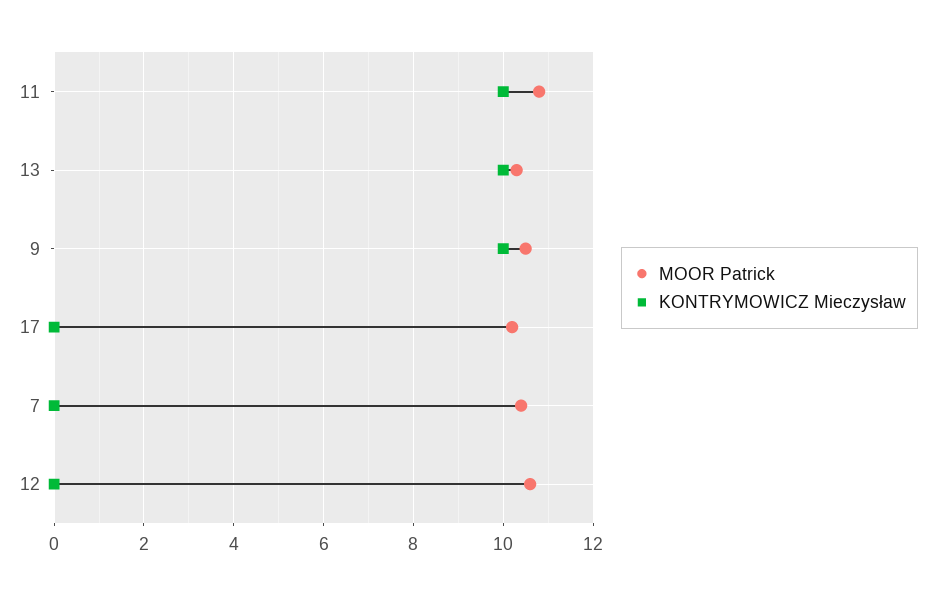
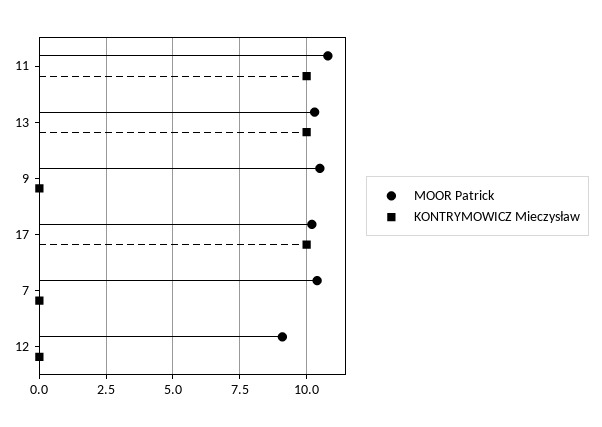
KONTRYMOWICZ Mieczysław, 9: 10 -> 0
KONTRYMOWICZ Mieczysław, 17: 0 -> 10
MOOR Patrick, 12: 10.5 -> 9

